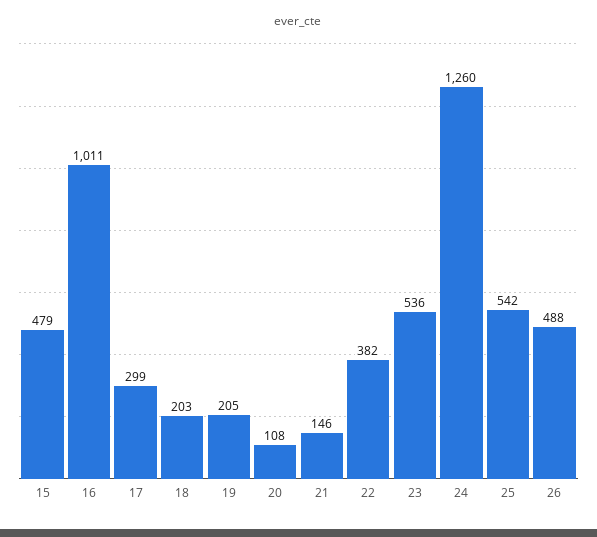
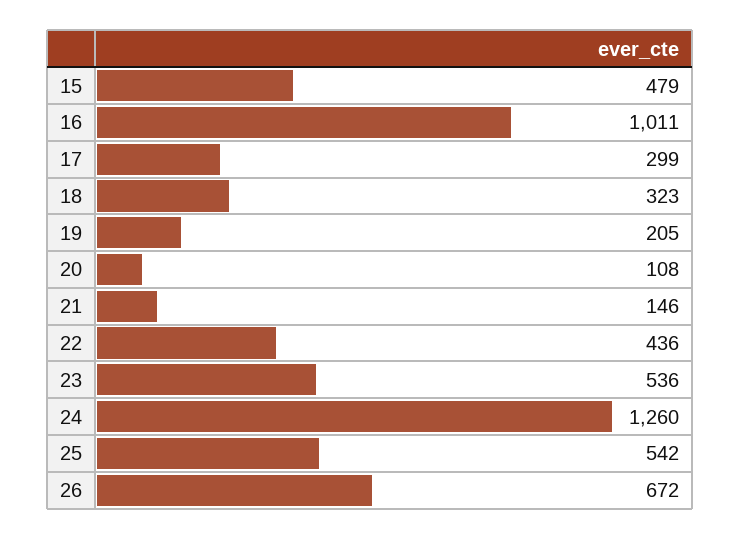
18: 203 -> 323
22: 382 -> 436
26: 488 -> 672

